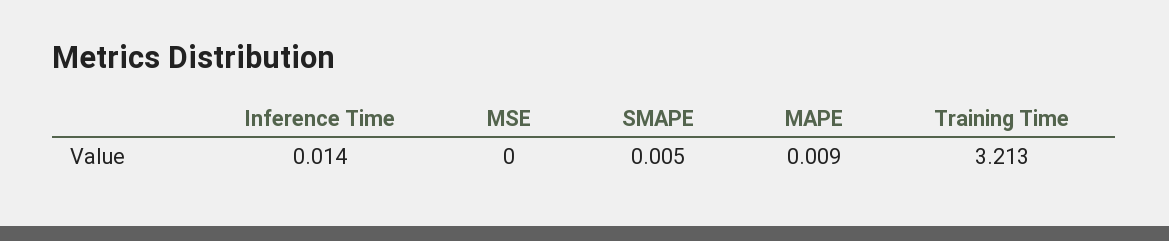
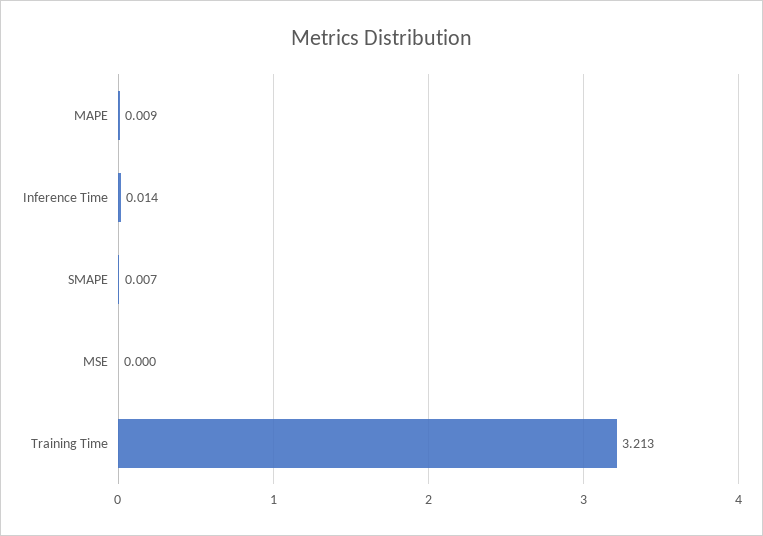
SMAPE: 0.005 -> 0.007

